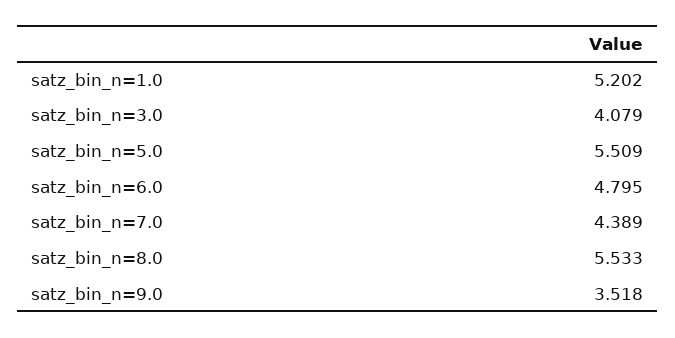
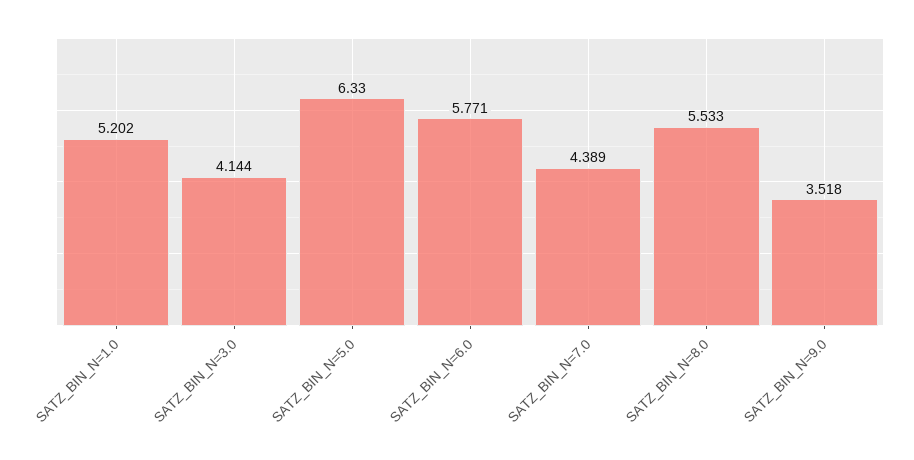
satz_bin_n=3.0: 4.079 -> 4.144
satz_bin_n=5.0: 5.509 -> 6.33
satz_bin_n=6.0: 4.795 -> 5.771

